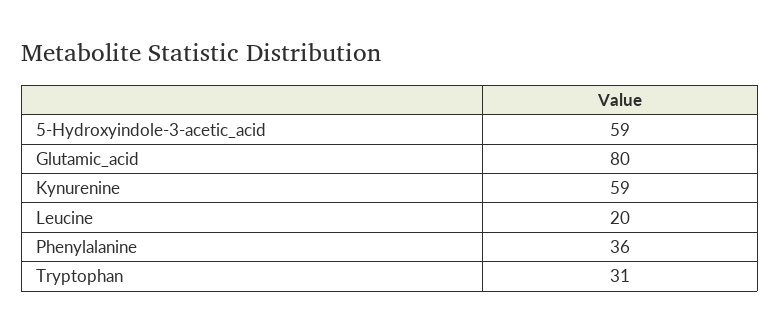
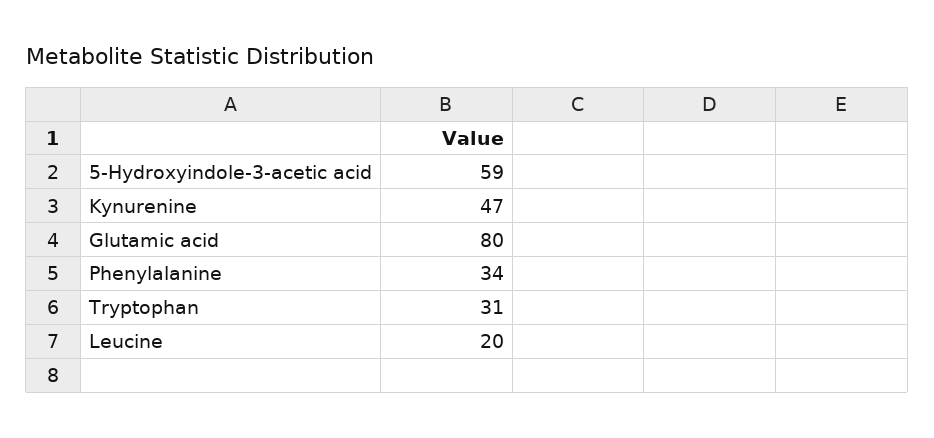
Kynurenine: 59 -> 47
Phenylalanine: 36 -> 34

